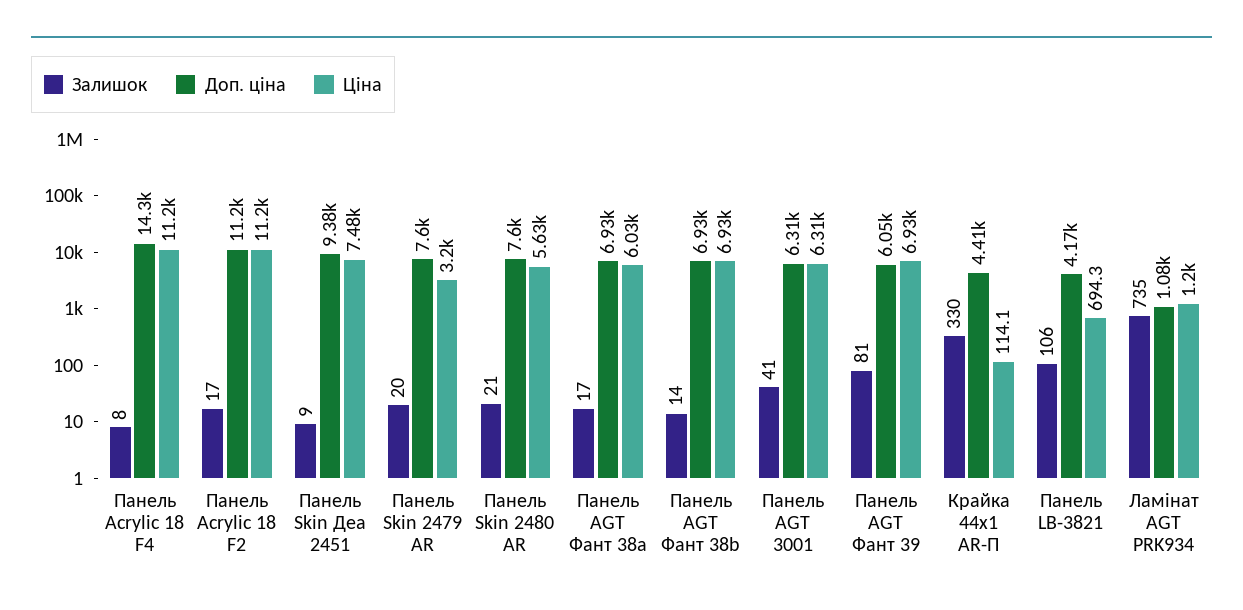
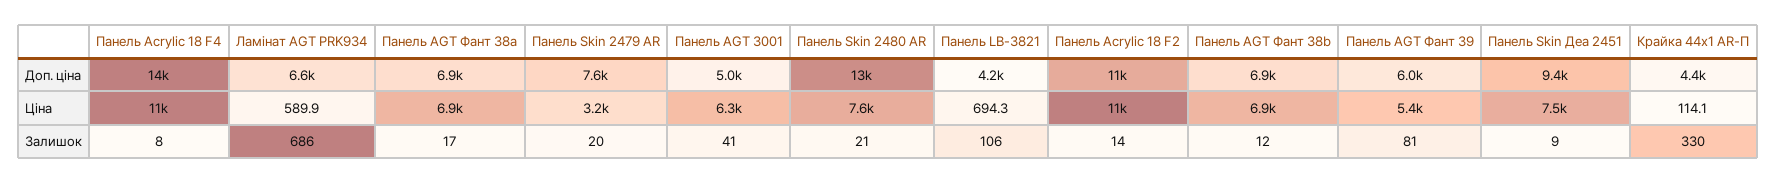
Залишок, Панель Acrylic 18 F2: 17 -> 14
Доп. ціна, Панель Skin 2480 AR: 7600 -> 13000
Ціна, Панель Skin 2480 AR: 5630 -> 7600
Ціна, Панель AGT Фант 38a: 6030 -> 6900
Залишок, Панель AGT Фант 38b: 14 -> 12
Доп. ціна, Панель AGT 3001: 6310 -> 5000
Ціна, Панель AGT Фант 39: 6930 -> 5400
Залишок, Ламінат AGT PRK934: 735 -> 686
Доп. ціна, Ламінат AGT PRK934: 1080 -> 6600
Ціна, Ламінат AGT PRK934: 1200 -> 589.9

